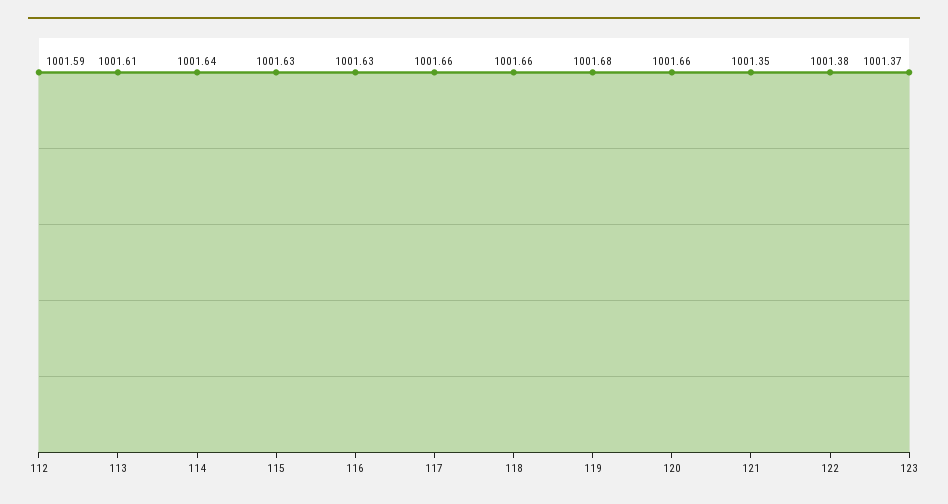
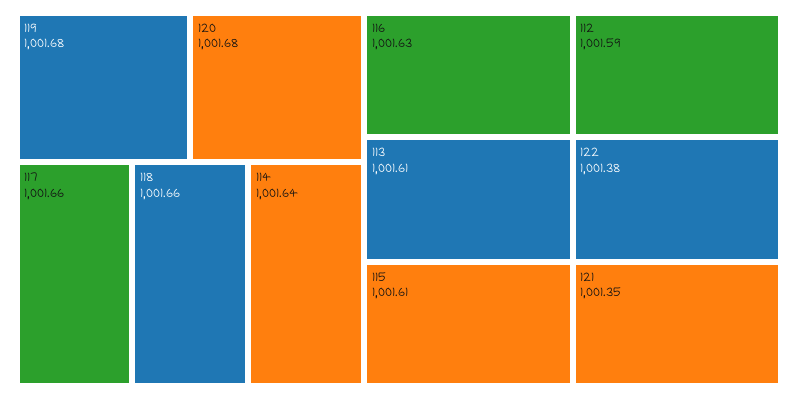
115: 1001.63 -> 1001.61
120: 1001.66 -> 1001.68
123: 1001.37 -> none

